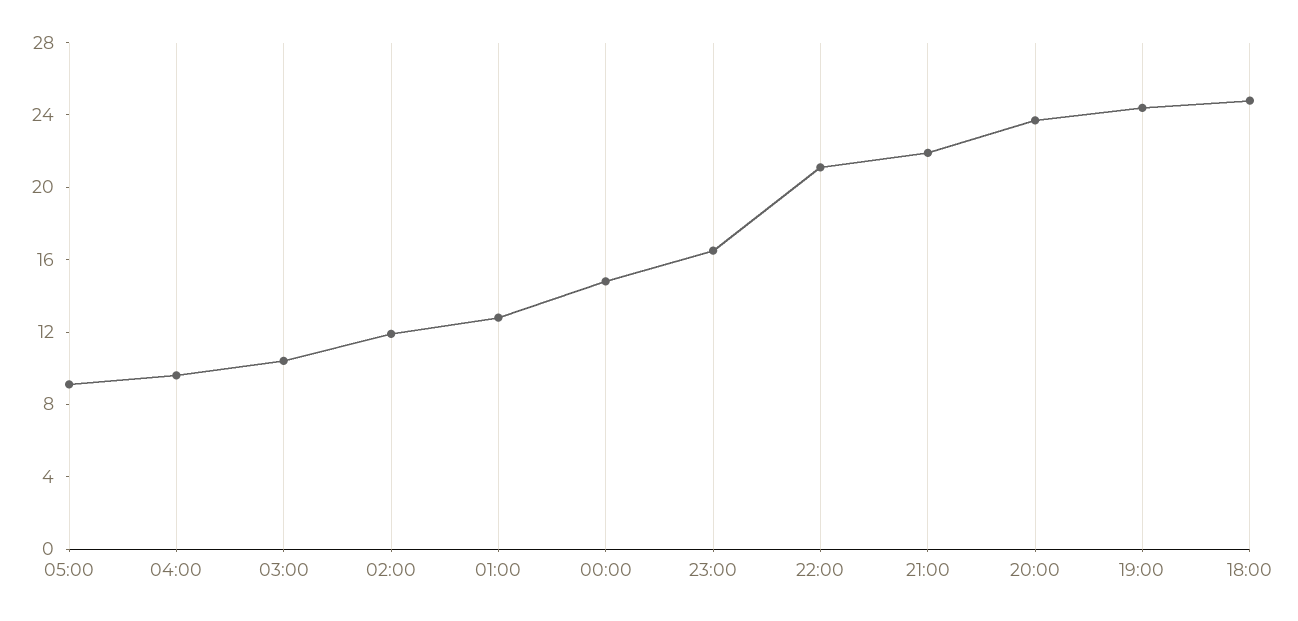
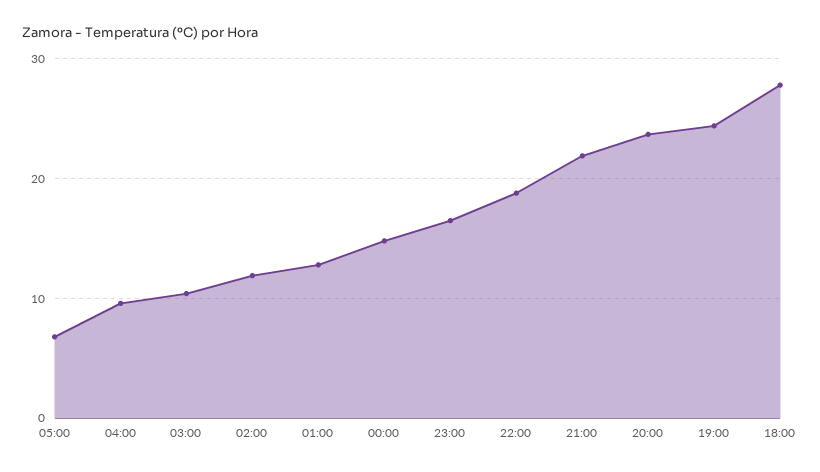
05:00: 9 -> 7
22:00: 21 -> 19
18:00: 25 -> 28

